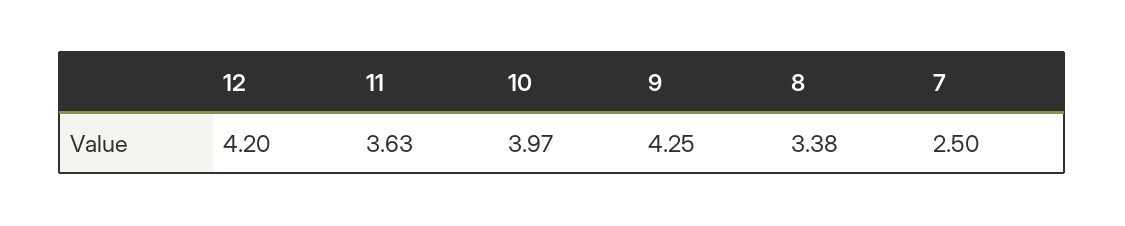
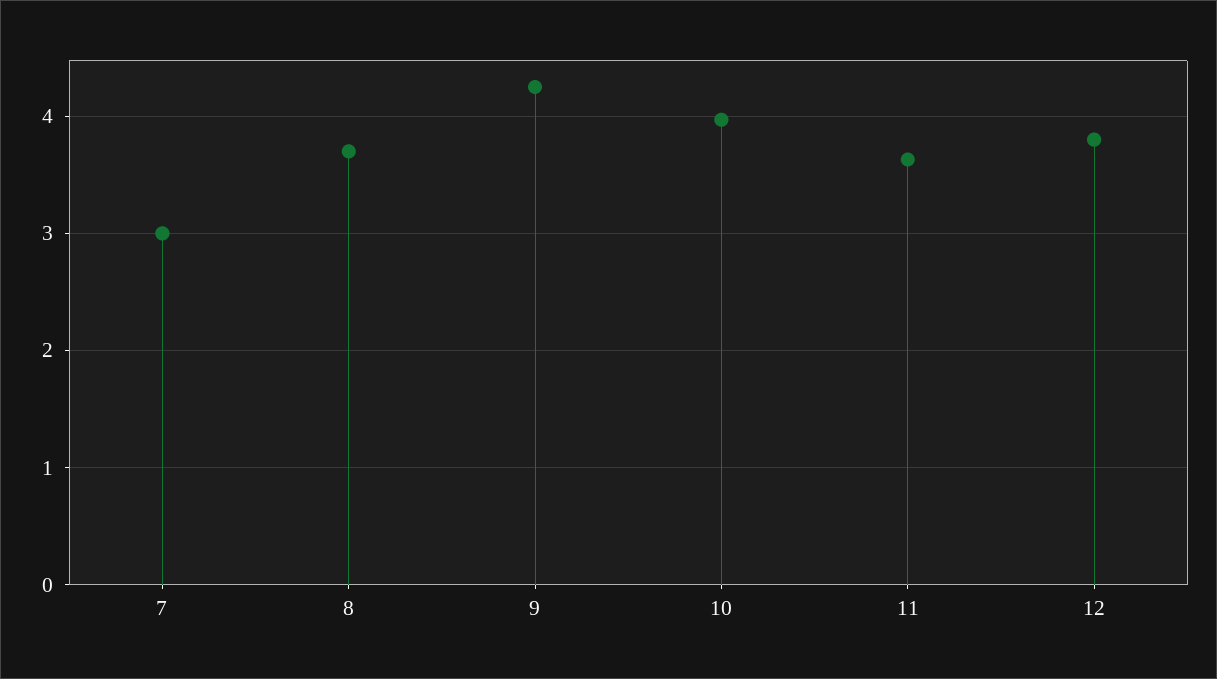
12: 4.2 -> 3.8
8: 3.38 -> 3.7
7: 2.5 -> 3

